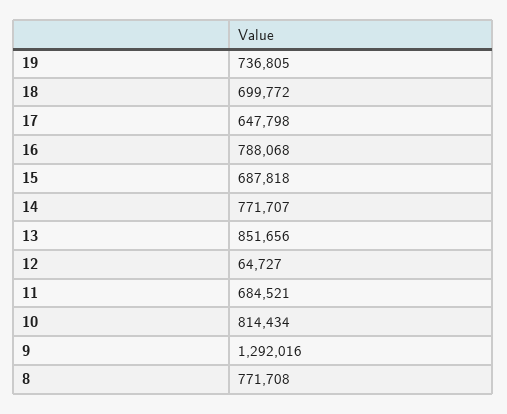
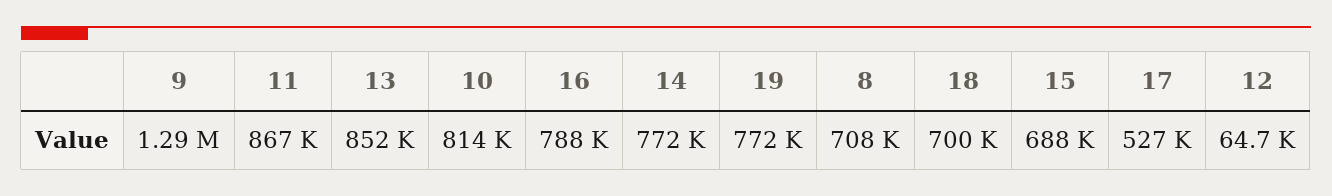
19: 736805 -> 772000
17: 647798 -> 527000
11: 684521 -> 867000
8: 771708 -> 708000

